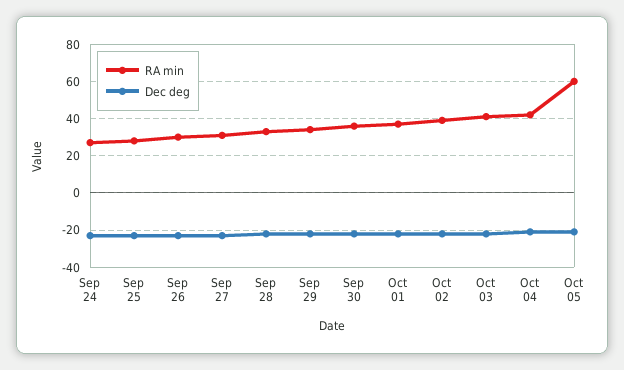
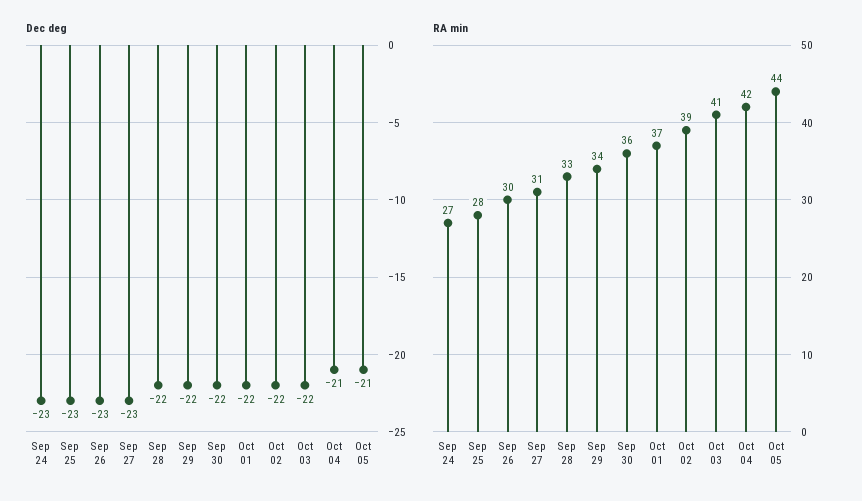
RA min, Oct 05: 60 -> 44

